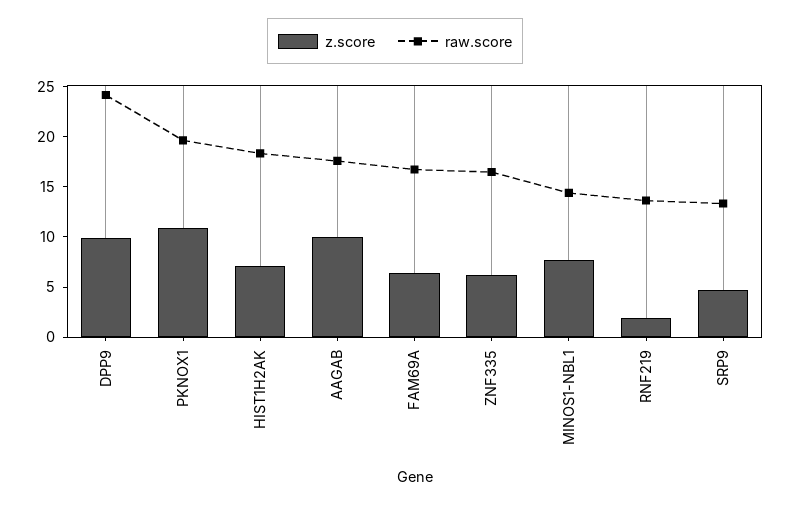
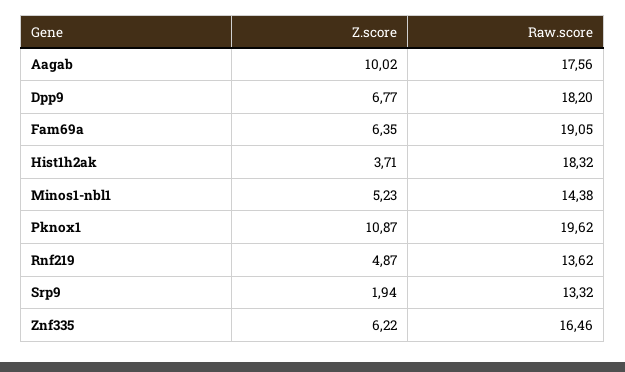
z.score, DPP9: 10 -> 6.77
raw.score, DPP9: 24 -> 18.2
z.score, HIST1H2AK: 7 -> 3.71
raw.score, FAM69A: 17 -> 19.05
z.score, MINOS1-NBL1: 8 -> 5.23
z.score, RNF219: 2 -> 4.87
z.score, SRP9: 5 -> 1.94

